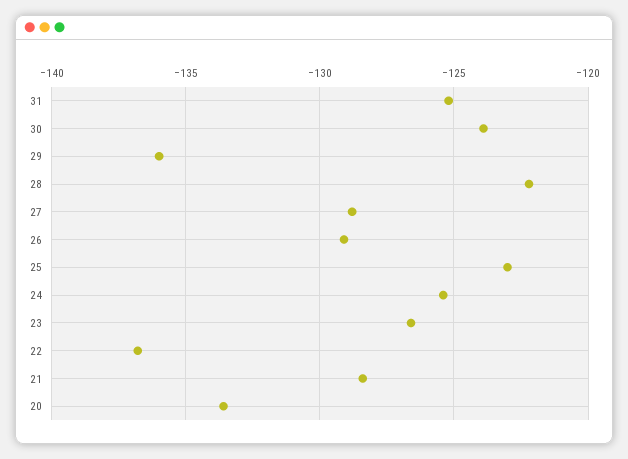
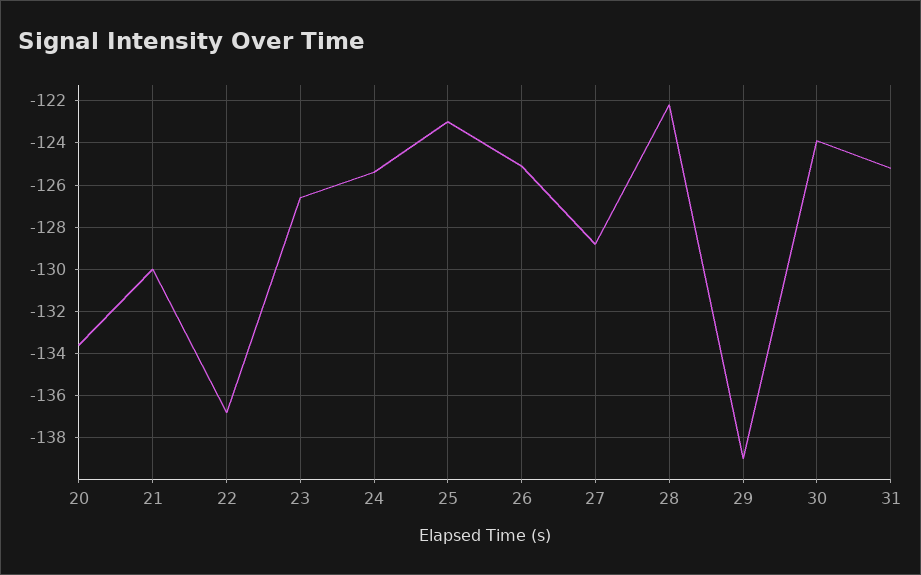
29: -136 -> -139
26: -129 -> -125
21: -128.5 -> -130

